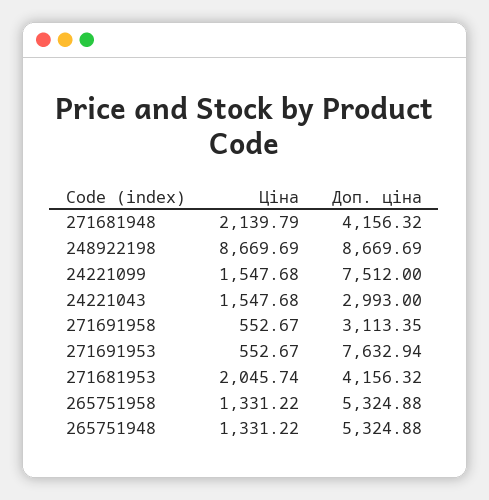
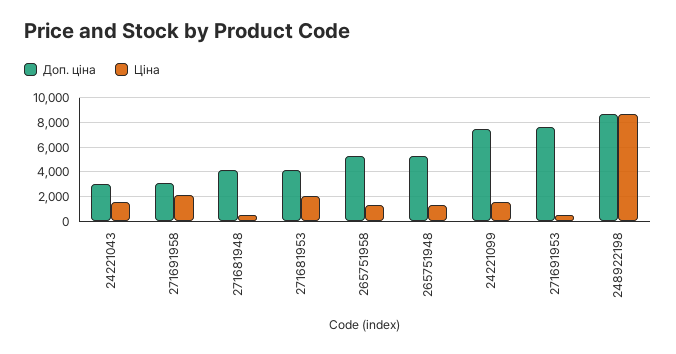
Ціна, 271681948: 2139.79 -> 500
Ціна, 271691958: 552.67 -> 2000

